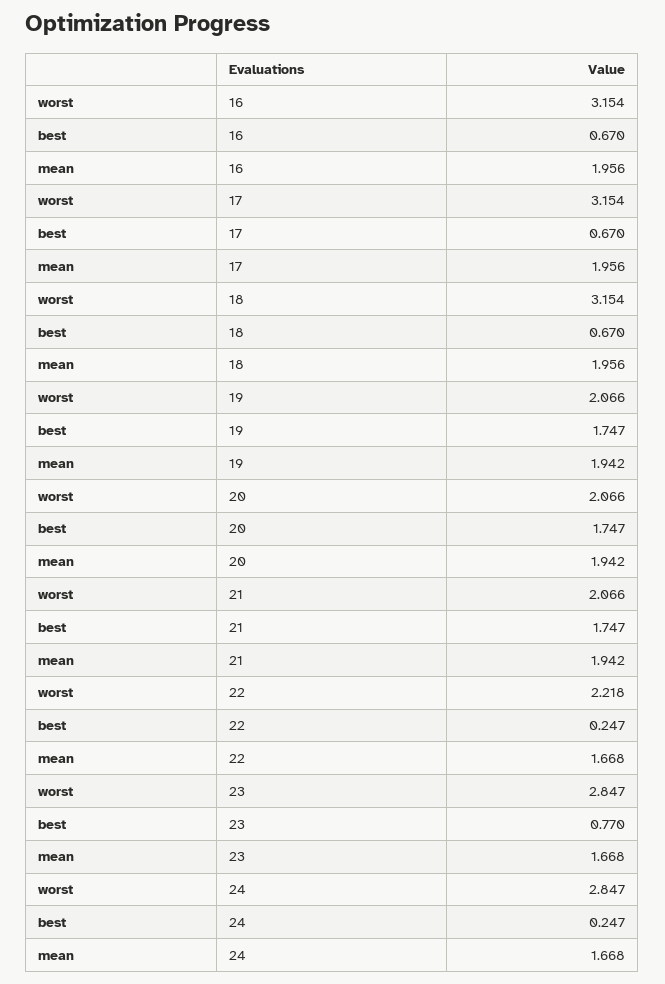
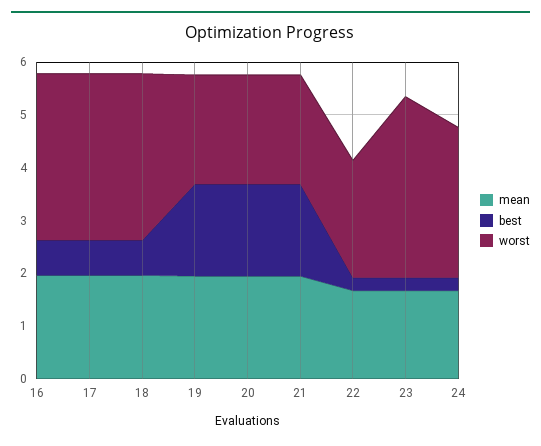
worst, 23: 2.847 -> 3.4
best, 23: 0.77 -> 0.2

